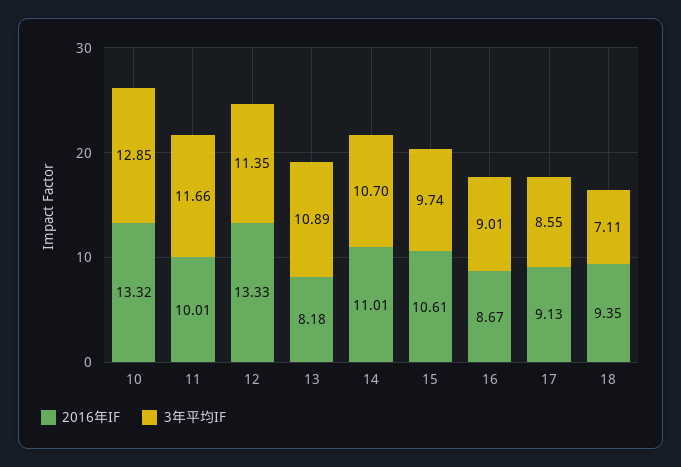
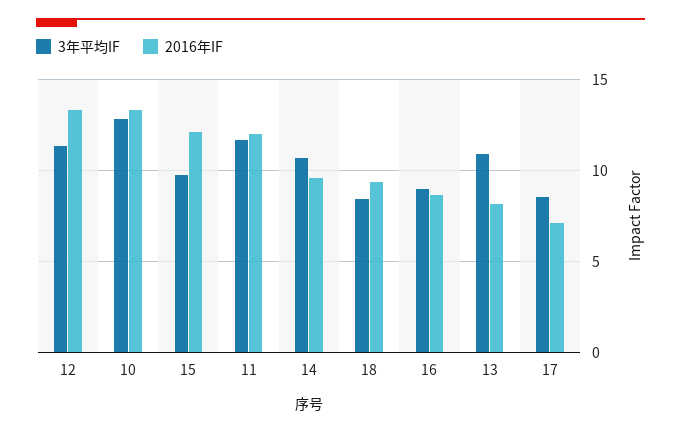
2016年IF, 11: 10.01 -> 12
2016年IF, 14: 11.01 -> 9.5
2016年IF, 15: 10.61 -> 12
2016年IF, 17: 9.13 -> 7
3年平均IF, 18: 7.11 -> 8.5

